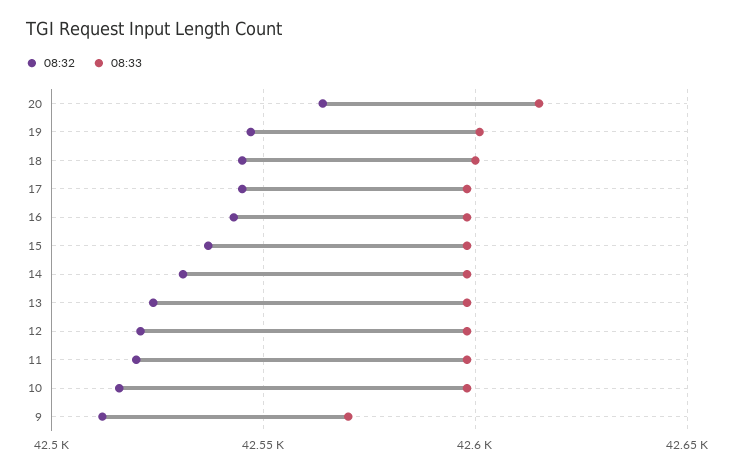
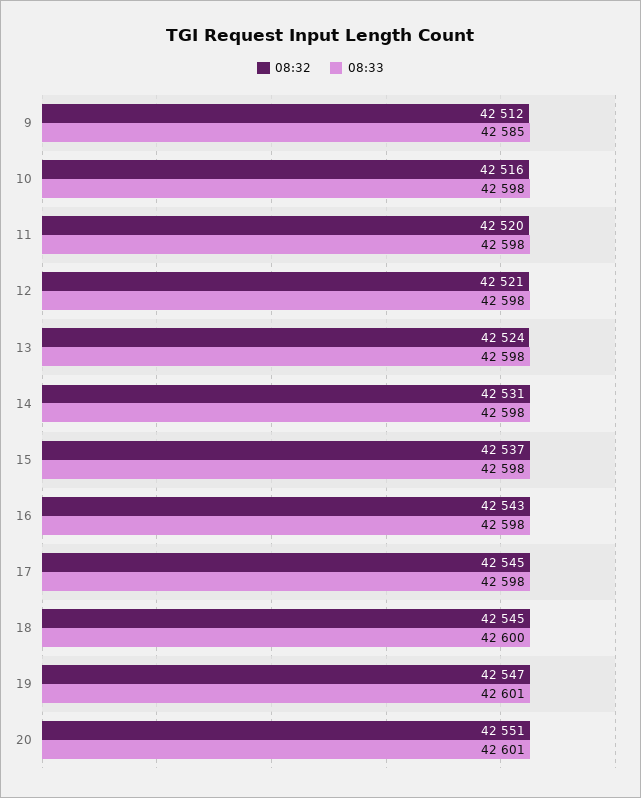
08:32, 20: 42565 -> 42551
08:33, 20: 42615 -> 42601
08:33, 9: 42570 -> 42585

